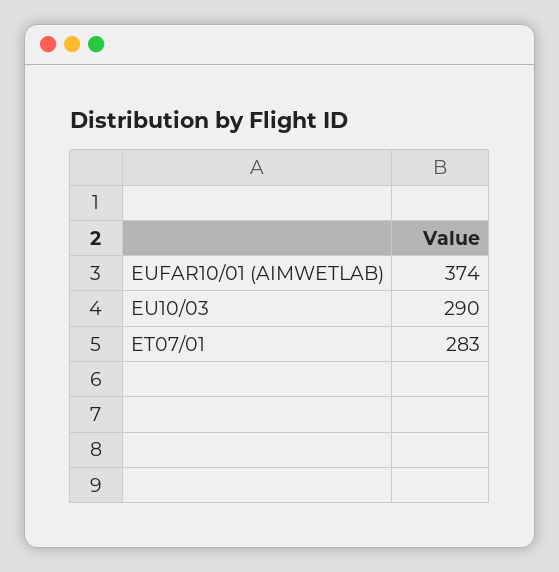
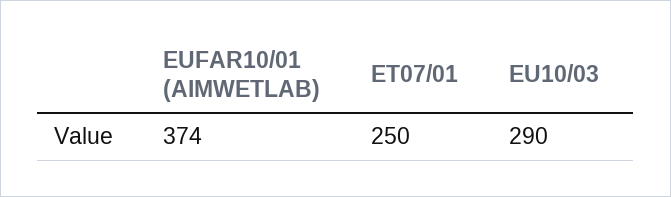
ET07/01: 283 -> 250

